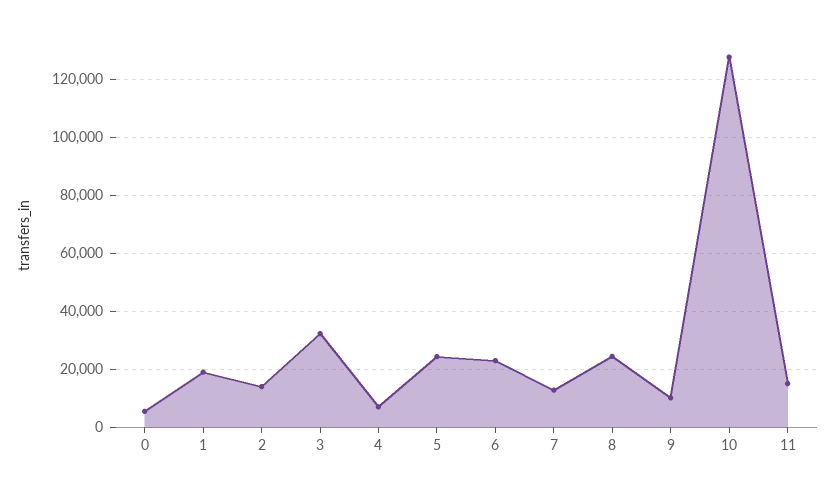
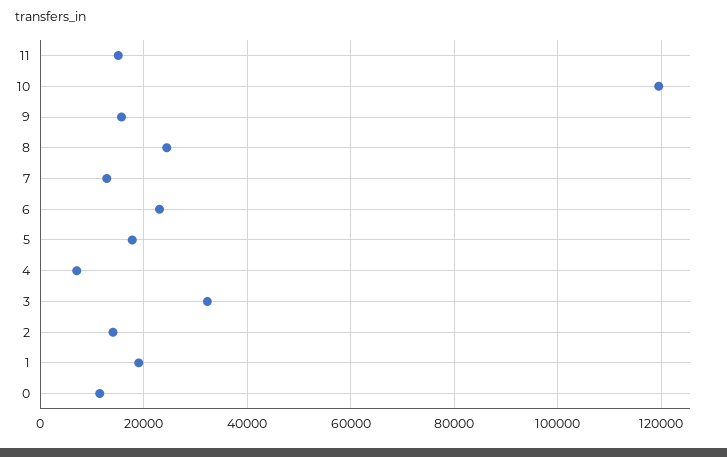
0: 5000 -> 12000
5: 25000 -> 18000
9: 10000 -> 16000
10: 127500 -> 120000

